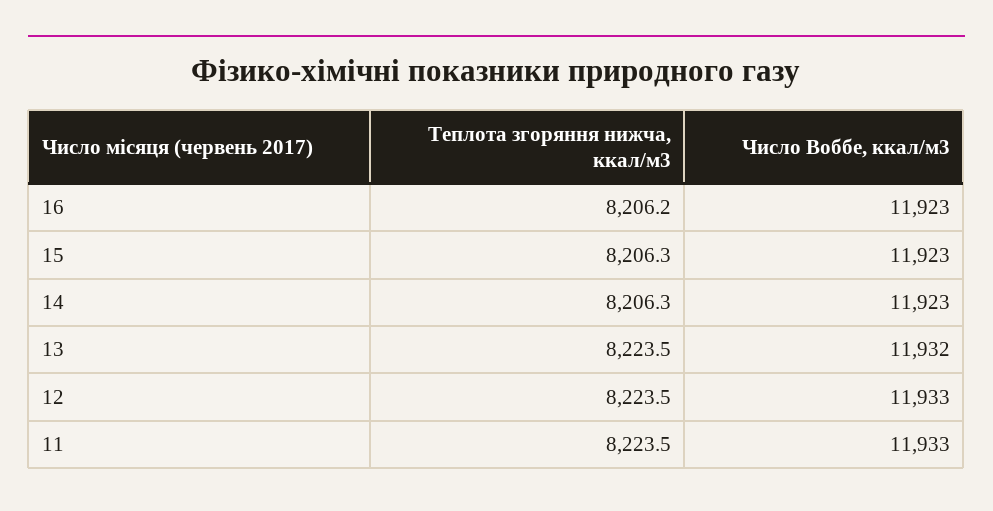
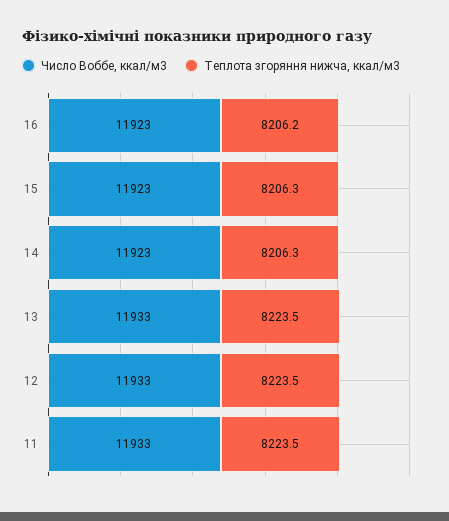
Число Воббе, ккал/м3, 13: 11932 -> 11933

